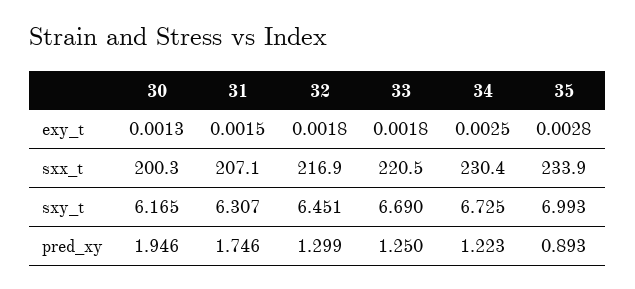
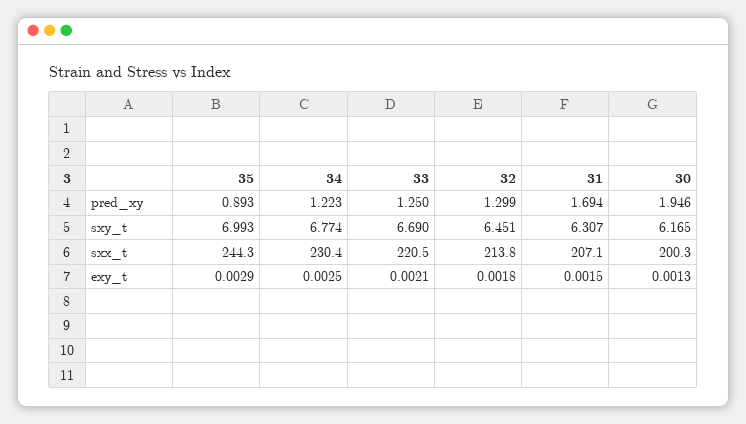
33, exy_t: 0.0018 -> 0.0021
35, exy_t: 0.0028 -> 0.0029
32, sxx_t: 216.9 -> 213.8
35, sxx_t: 233.9 -> 244.3
34, sxy_t: 6.725 -> 6.774
31, pred_xy: 1.746 -> 1.694

